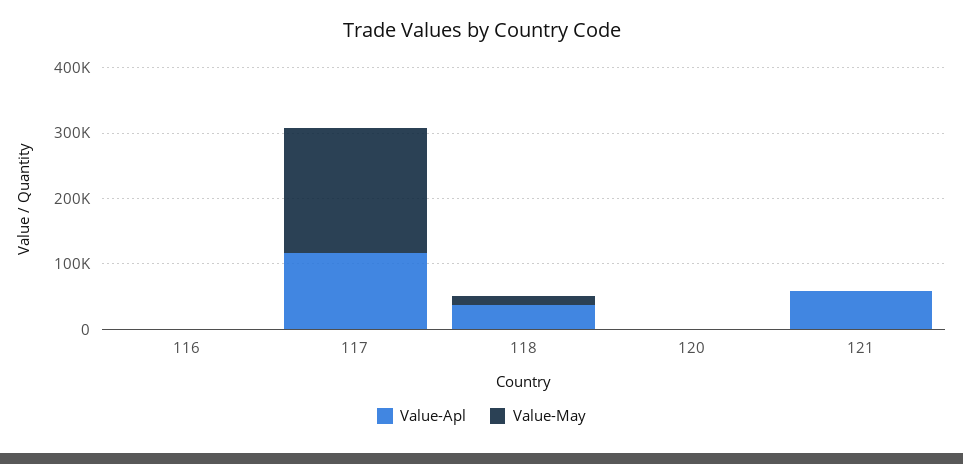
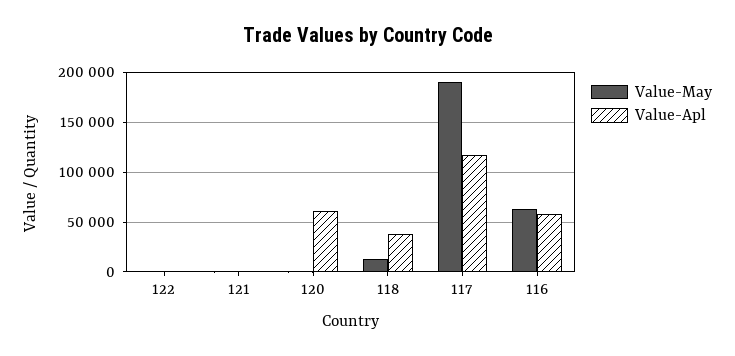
Value-Apl, 116: 0 -> 60000
Value-May, 116: 0 -> 60000
Value-Apl, 120: 0 -> 60000
Value-Apl, 121: 60000 -> 0
Value-May, 122: none -> 0
Value-Apl, 122: none -> 0

